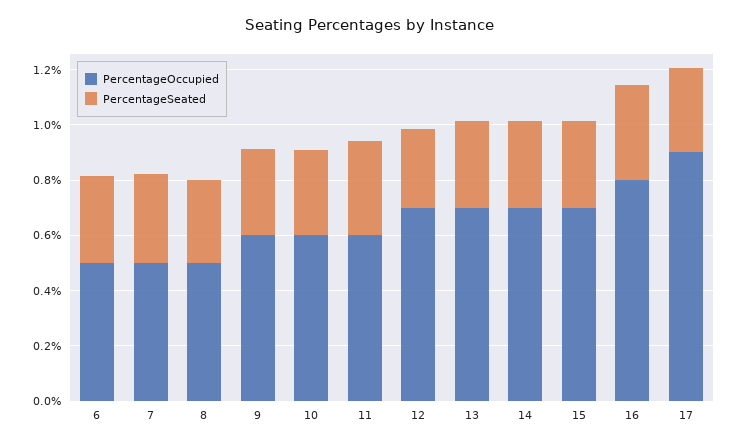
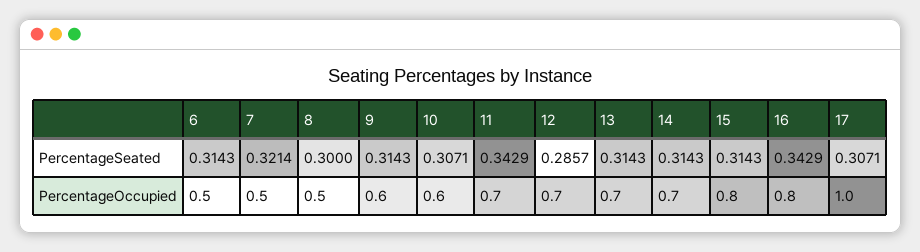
PercentageOccupied, 11: 0.6 -> 0.7
PercentageOccupied, 15: 0.7 -> 0.8
PercentageOccupied, 17: 0.9 -> 1

